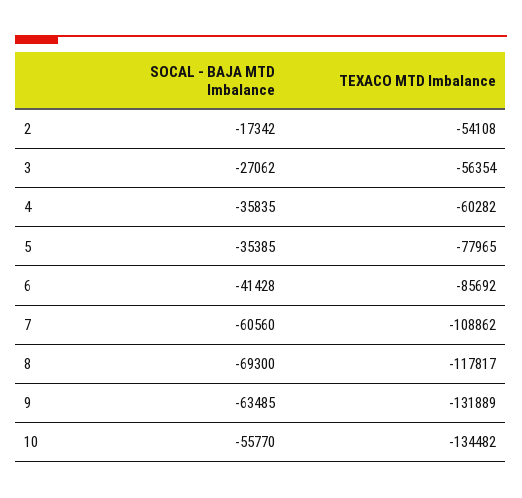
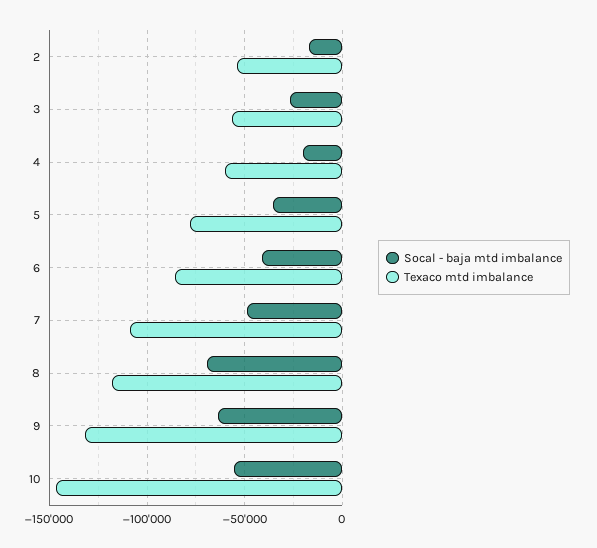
SOCAL - BAJA MTD Imbalance, 4: -35835 -> -20000
SOCAL - BAJA MTD Imbalance, 7: -60560 -> -50000
TEXACO MTD Imbalance, 10: -134482 -> -145000

